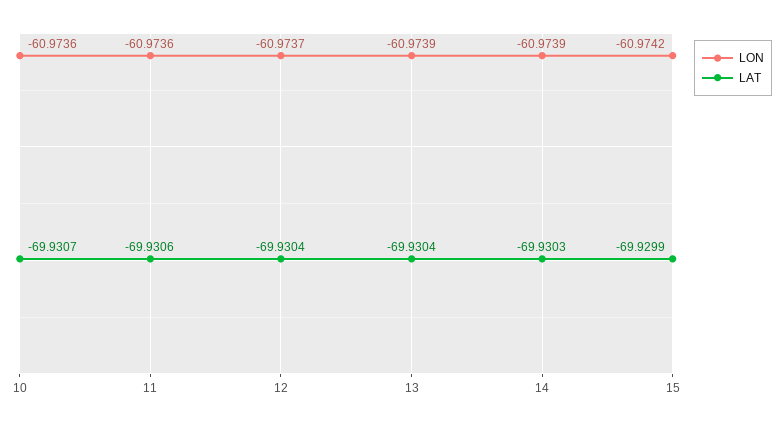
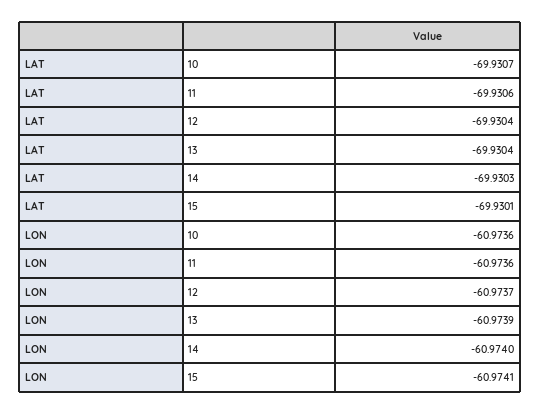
LON, 14: -60.9739 -> -60.974
LON, 15: -60.9742 -> -60.9741
LAT, 15: -69.9299 -> -69.9301

